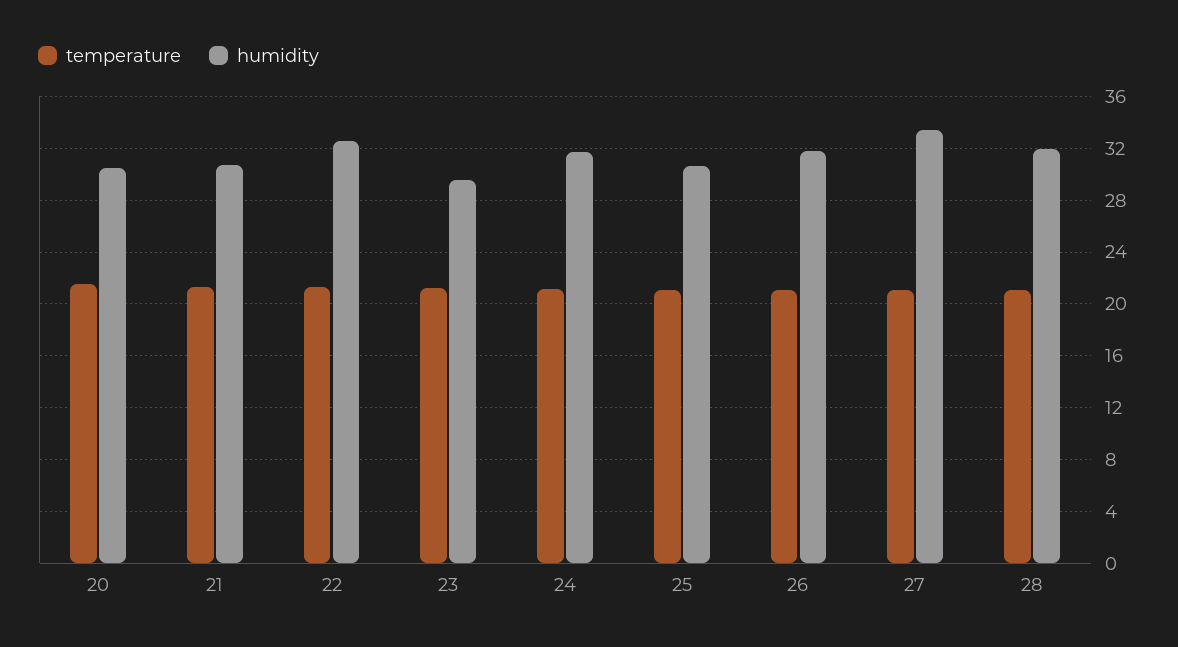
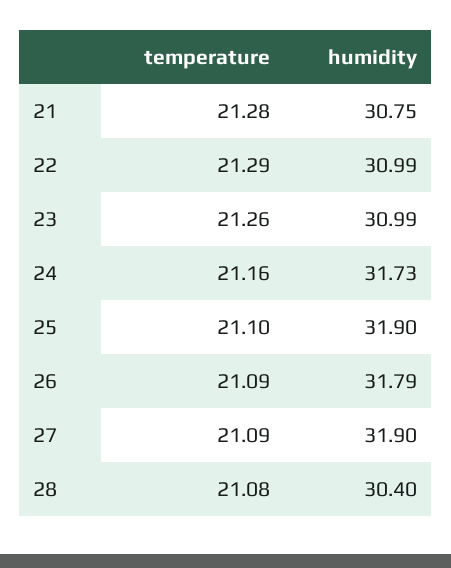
temperature, 20: 21.5 -> none
humidity, 20: 30.5 -> none
humidity, 22: 32.5 -> 30.99
humidity, 23: 29.5 -> 30.99
humidity, 25: 30.5 -> 31.9
humidity, 27: 33.5 -> 31.9
humidity, 28: 32 -> 30.4

